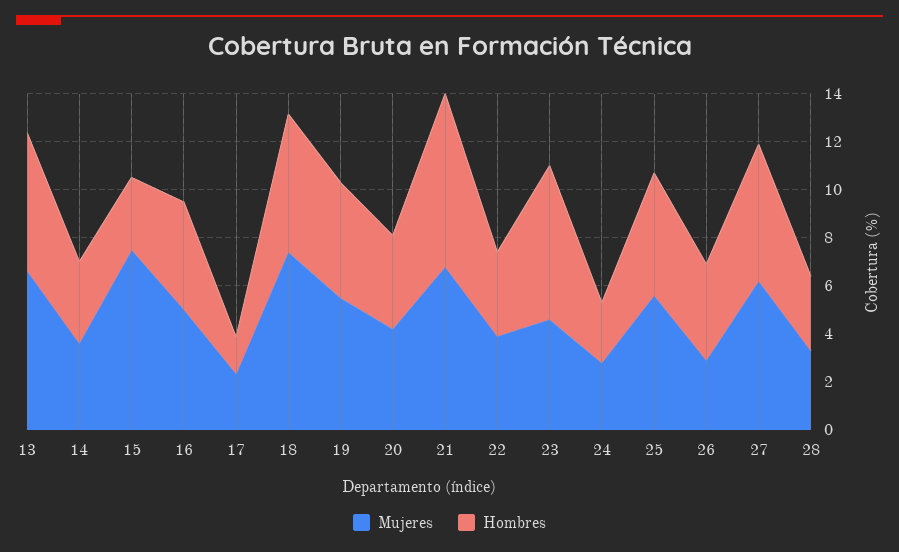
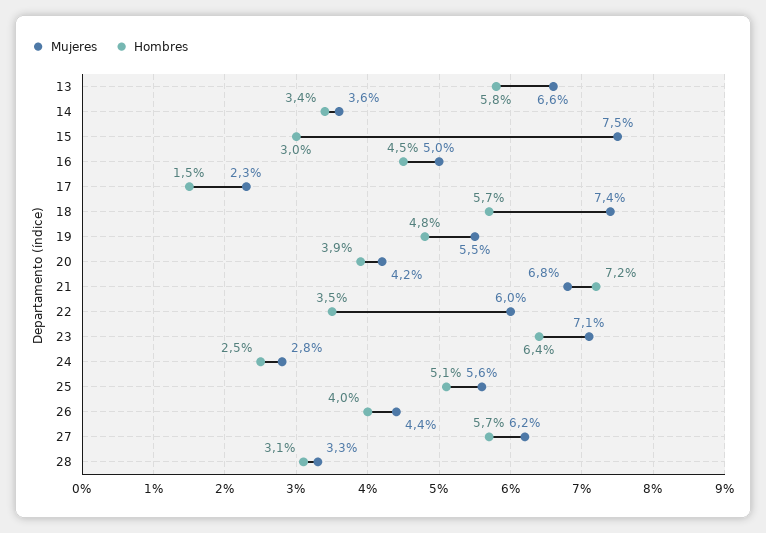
Mujeres, 22: 4 -> 6
Mujeres, 23: 4.5 -> 7.1
Mujeres, 26: 3 -> 4.4

